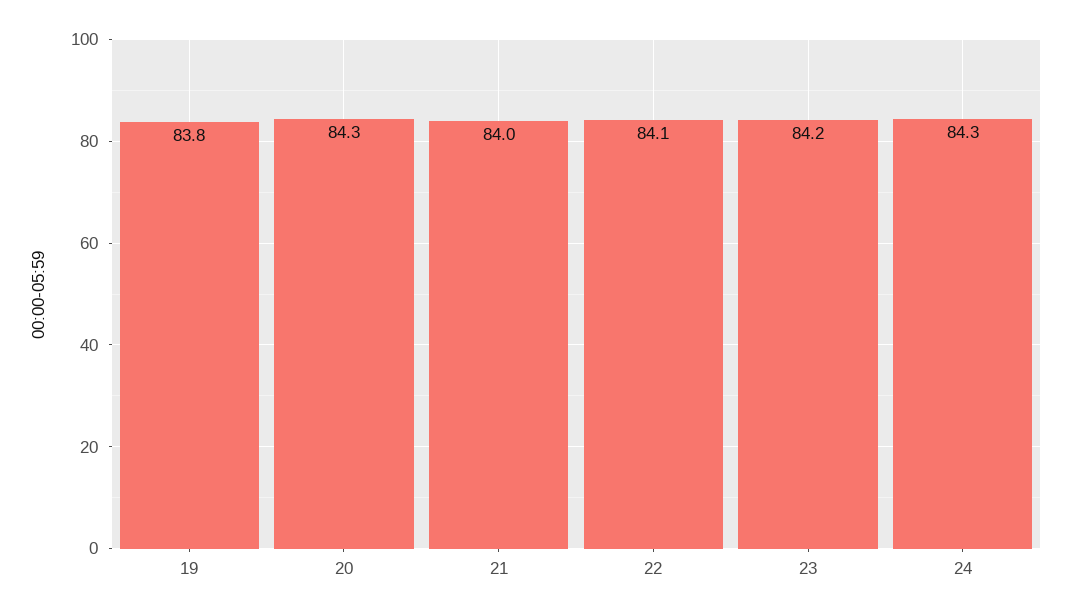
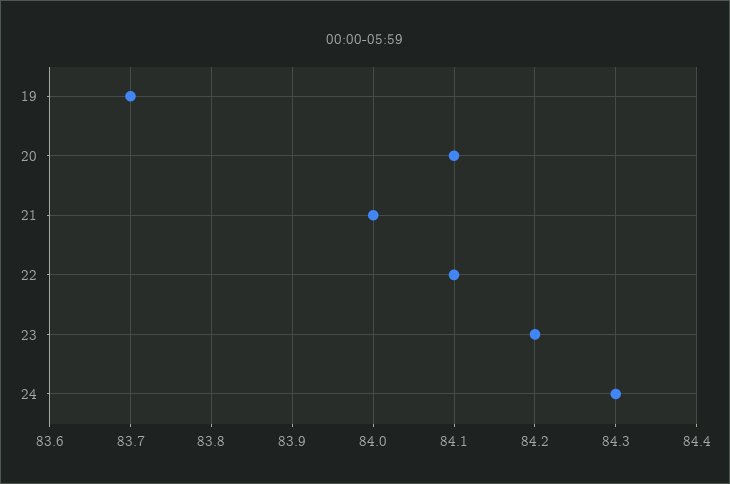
19: 83.8 -> 83.7
20: 84.3 -> 84.1

